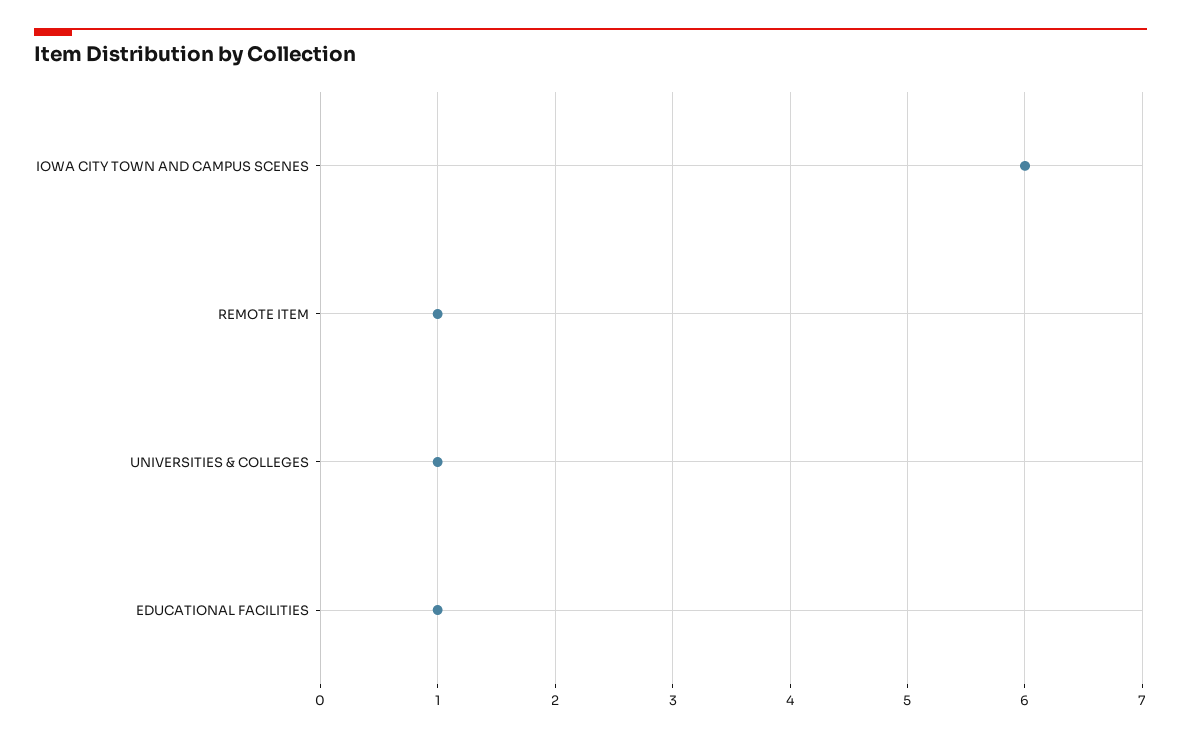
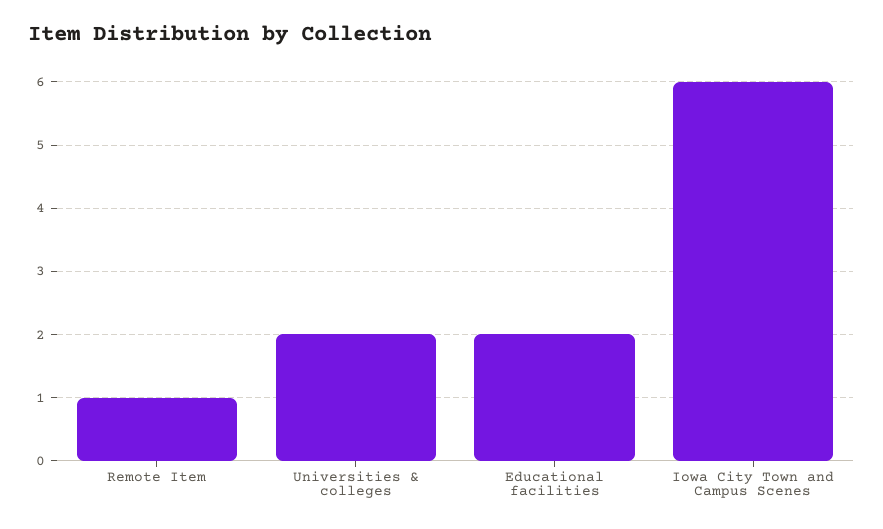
UNIVERSITIES & COLLEGES: 1 -> 2
EDUCATIONAL FACILITIES: 1 -> 2

